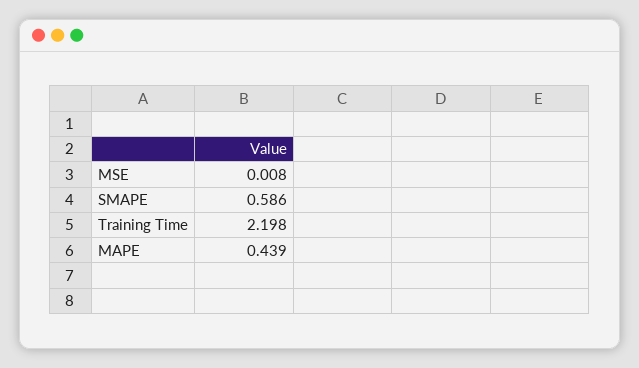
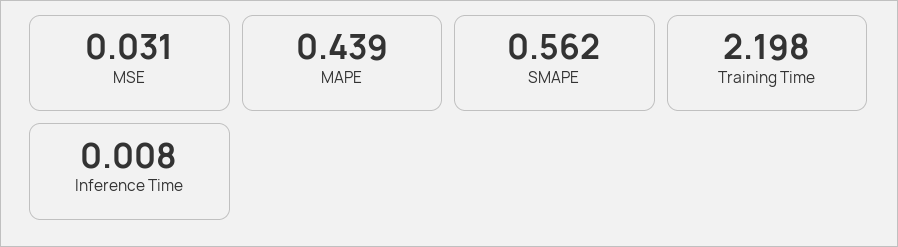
MSE: 0.008 -> 0.031
SMAPE: 0.586 -> 0.562
Inference Time: none -> 0.008

